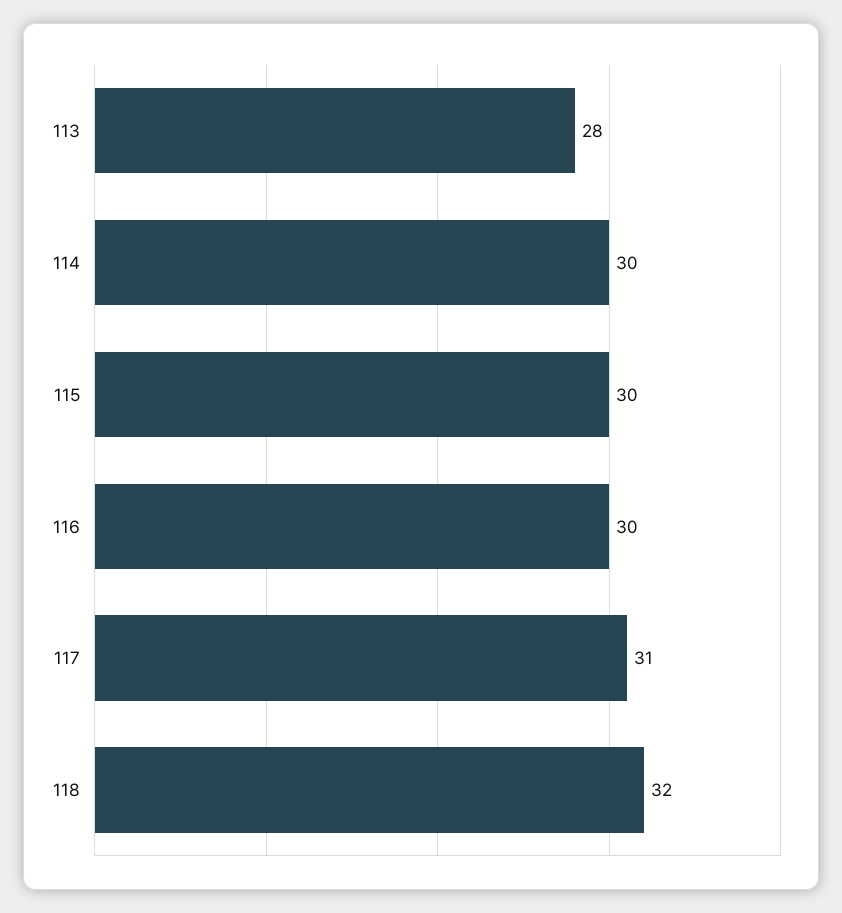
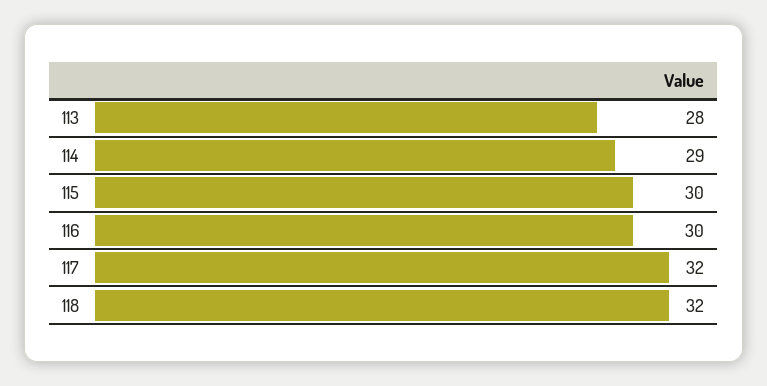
114: 30 -> 29
117: 31 -> 32

